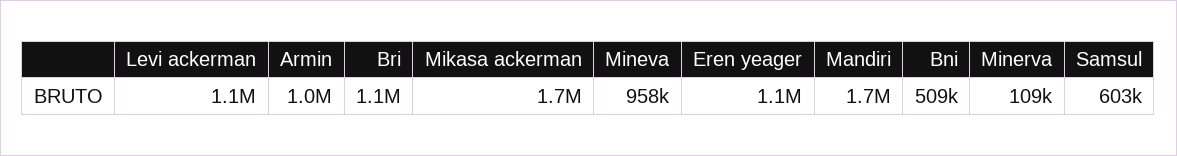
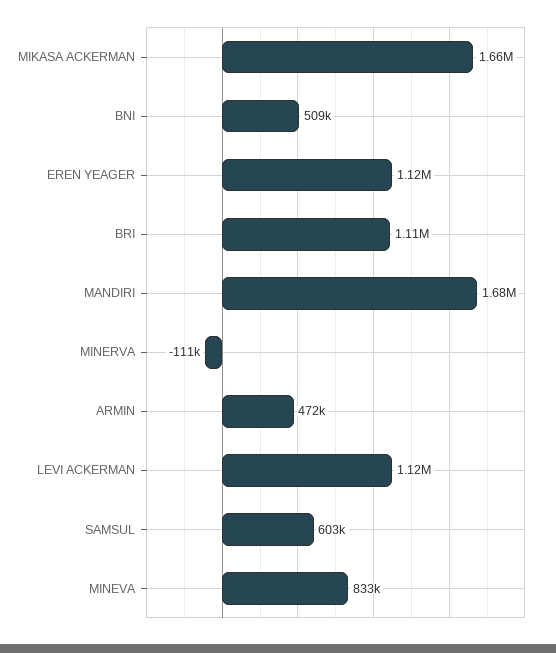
Armin: 1000000 -> 472000
Mineva: 958000 -> 833000
Minerva: 109000 -> -111000

